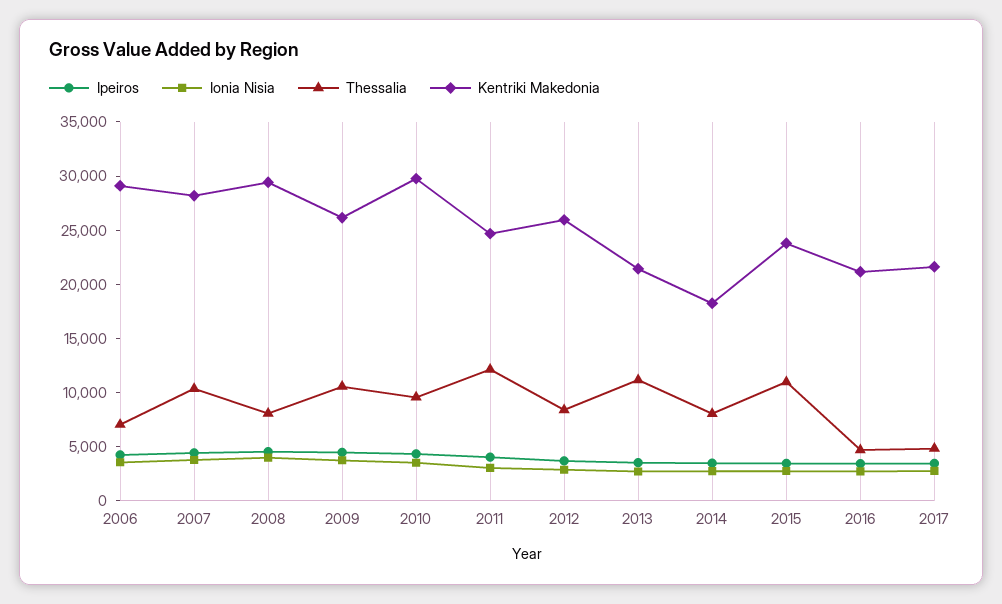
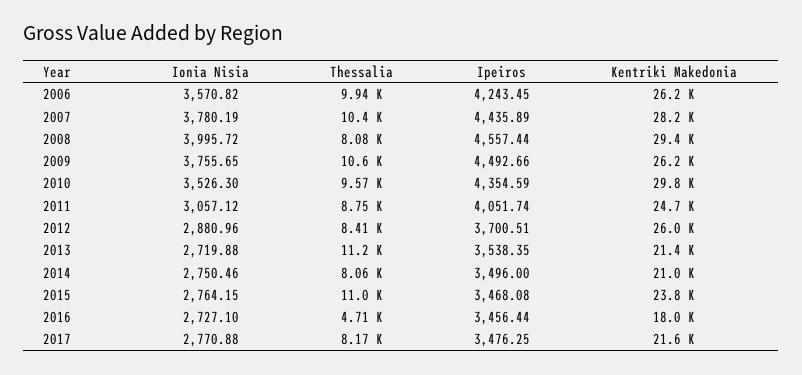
Thessalia, 2006: 7000 -> 9940
Kentriki Makedonia, 2006: 29000 -> 26200
Thessalia, 2011: 12000 -> 8750
Kentriki Makedonia, 2014: 18000 -> 21000
Kentriki Makedonia, 2016: 21000 -> 18000
Thessalia, 2017: 5000 -> 8170

